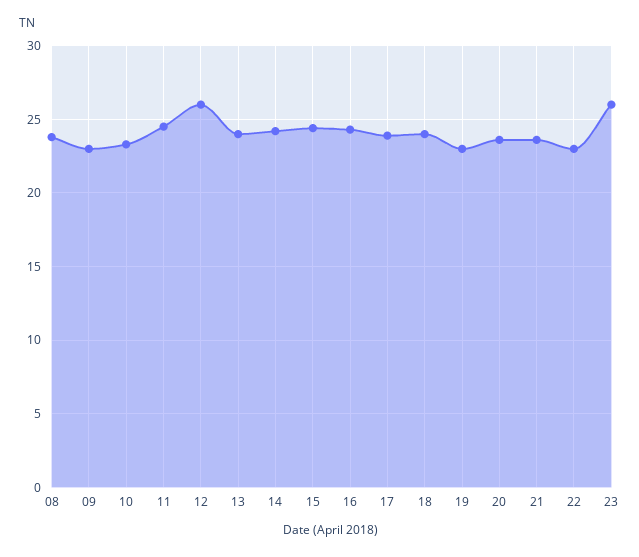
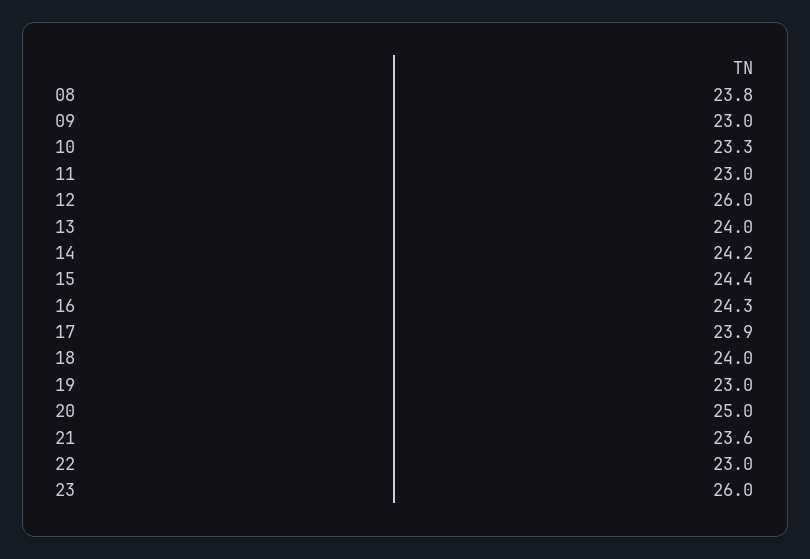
11: 24.5 -> 23
20: 23.5 -> 25

